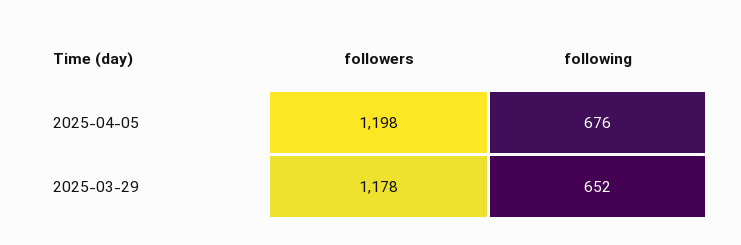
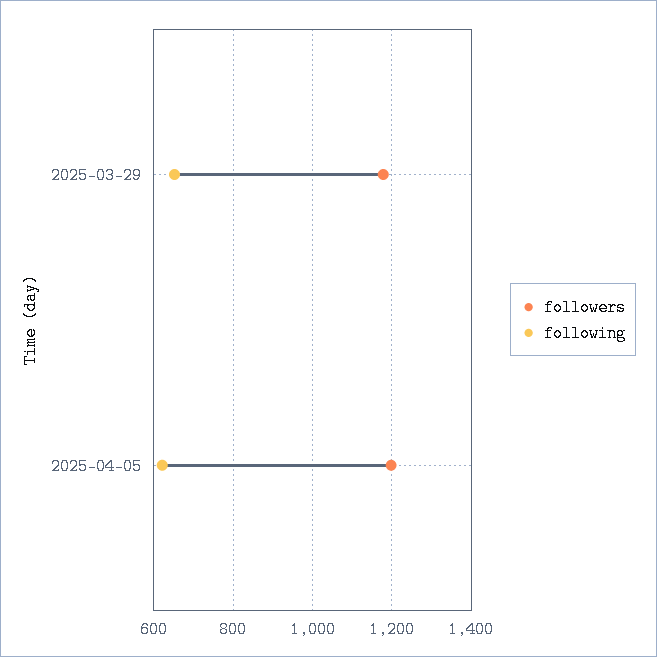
following, 2025-04-05: 676 -> 620

